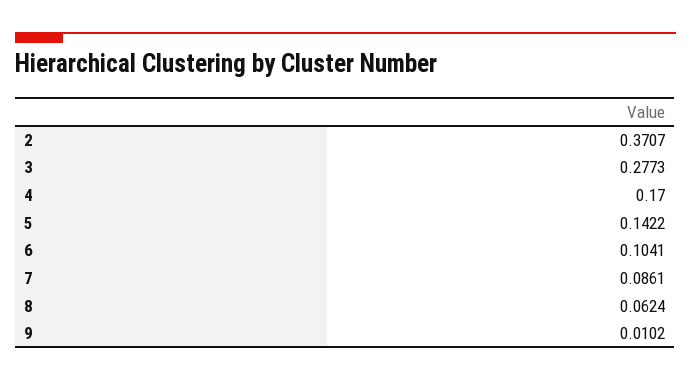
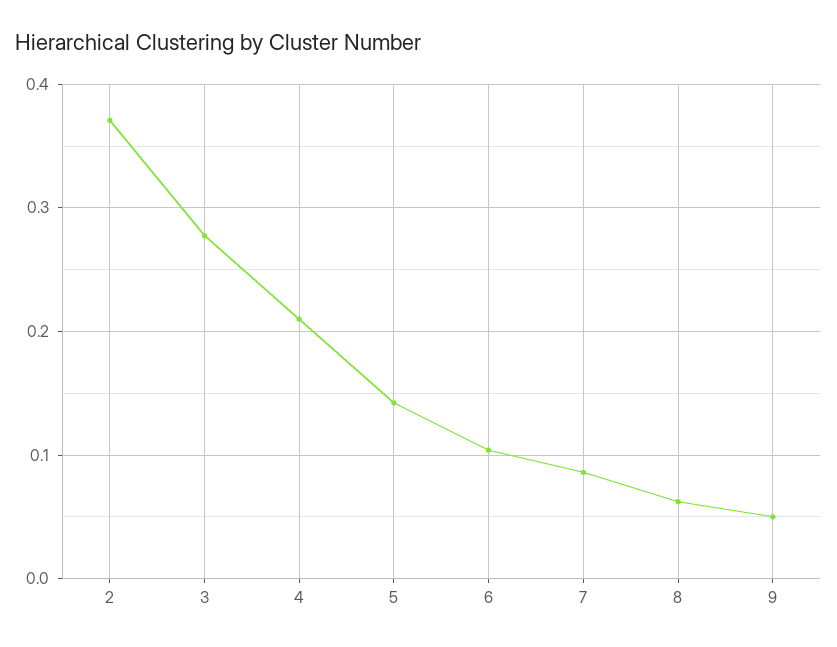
4: 0.17 -> 0.21
9: 0.0102 -> 0.05

